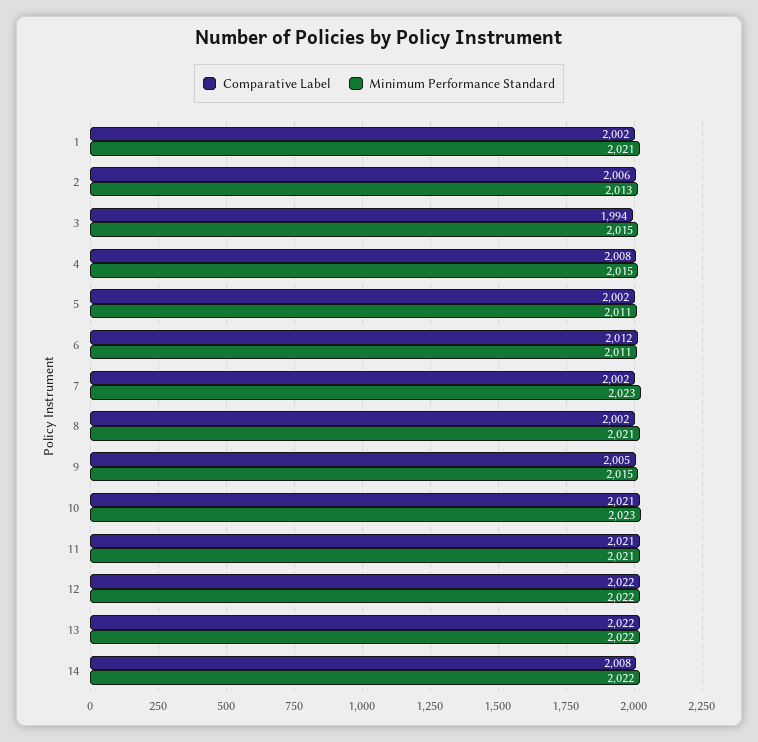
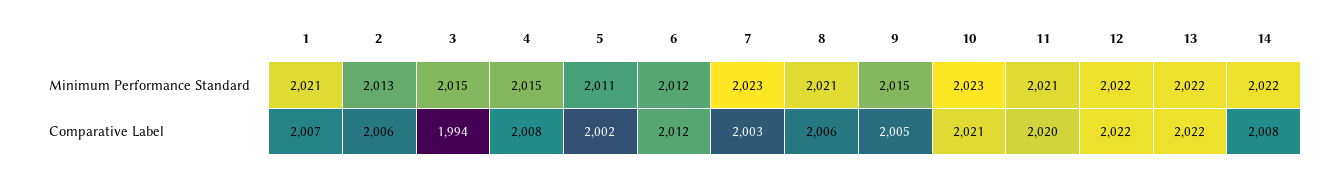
Comparative Label, 1: 2002 -> 2007
Minimum Performance Standard, 6: 2011 -> 2012
Comparative Label, 7: 2002 -> 2003
Comparative Label, 8: 2002 -> 2006
Comparative Label, 11: 2021 -> 2020

